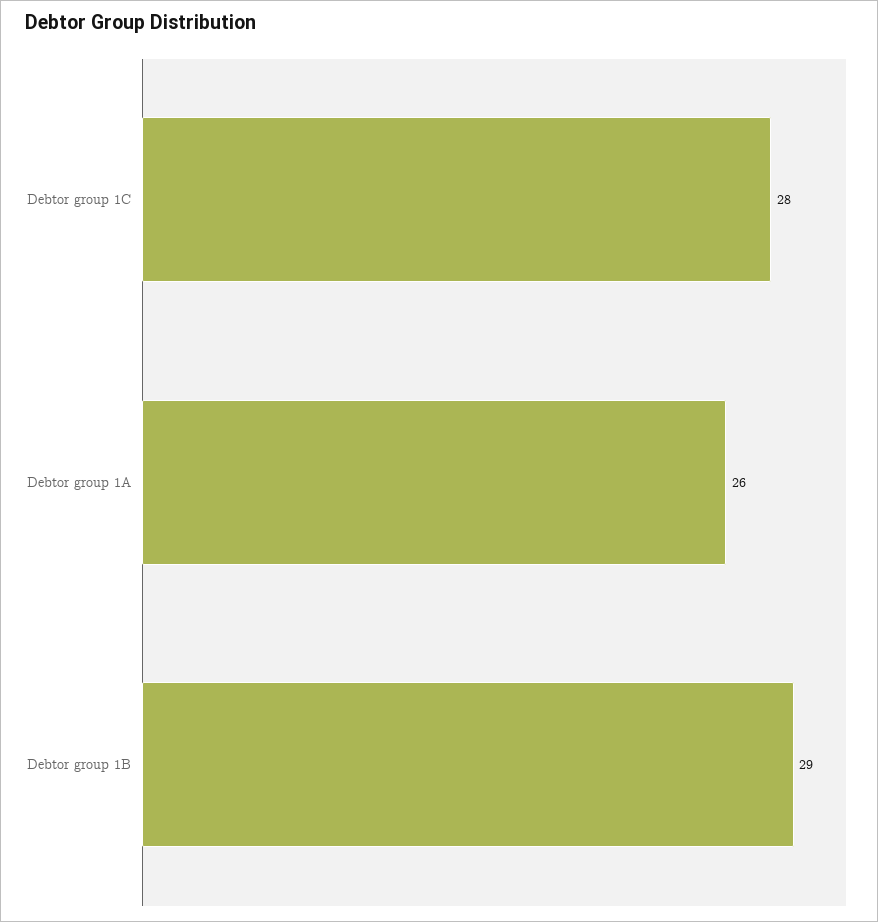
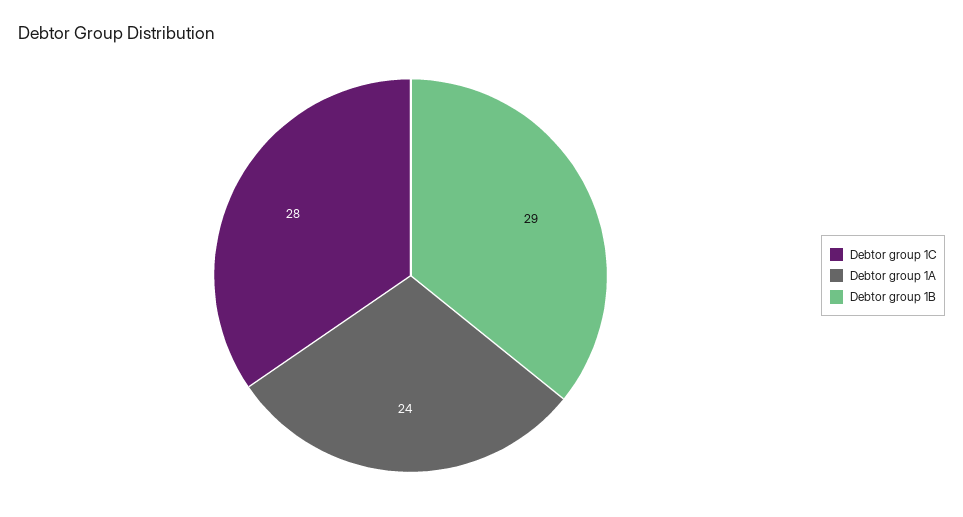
Debtor group 1A: 26 -> 24

